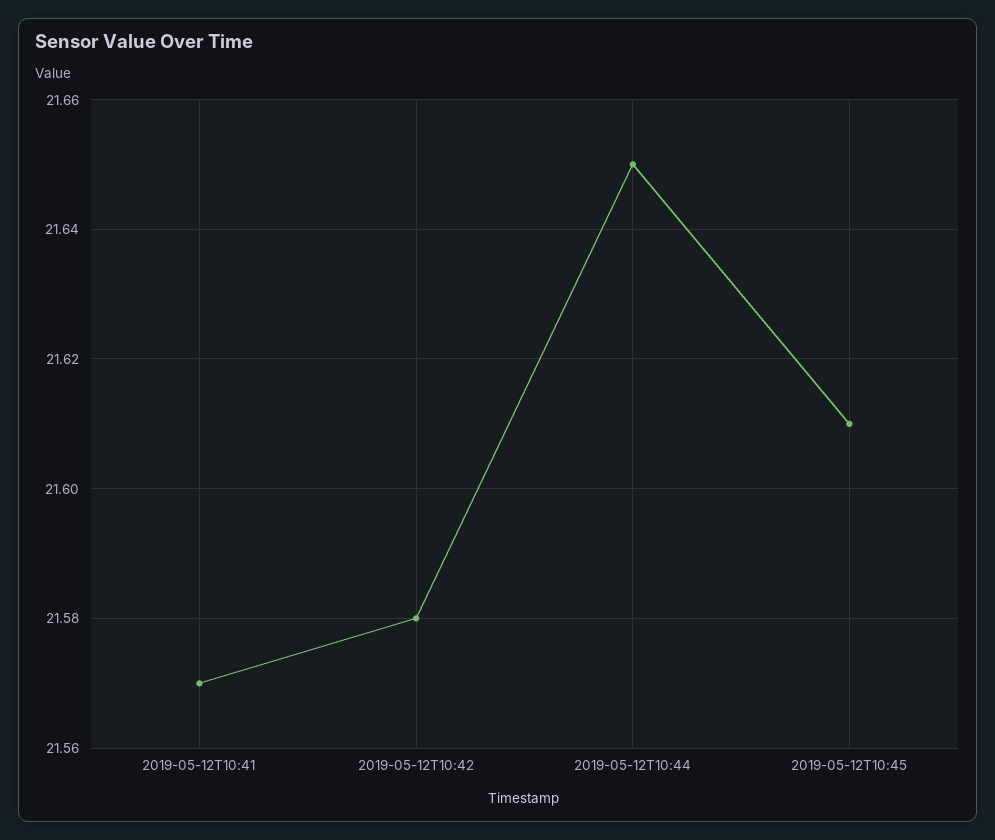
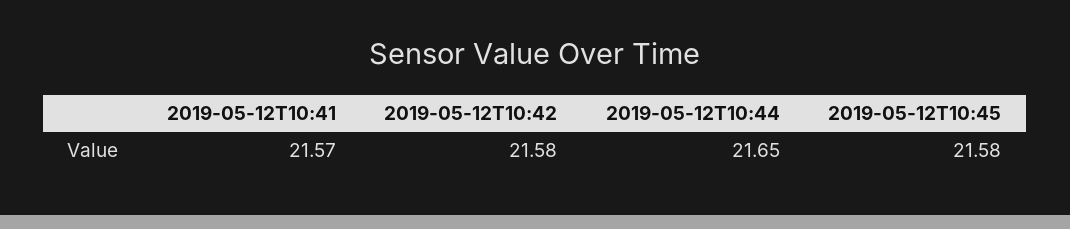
2019-05-12T10:45: 21.61 -> 21.58

